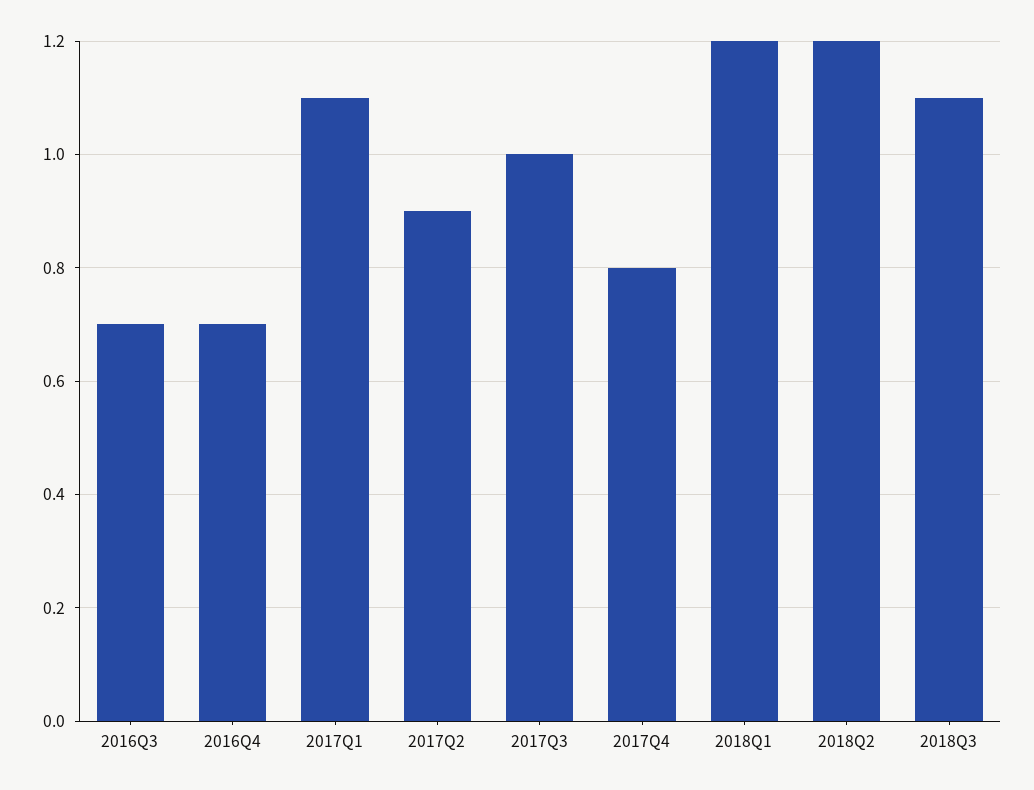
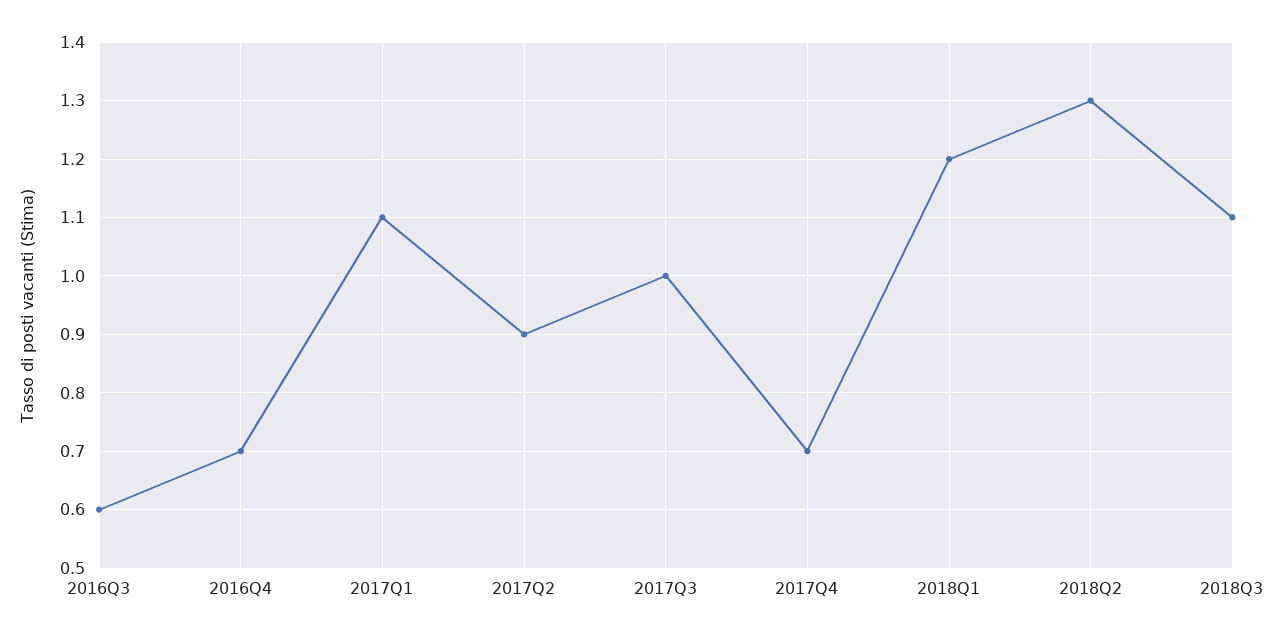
2016Q3: 0.7 -> 0.6
2017Q4: 0.8 -> 0.7
2018Q2: 1.2 -> 1.3

